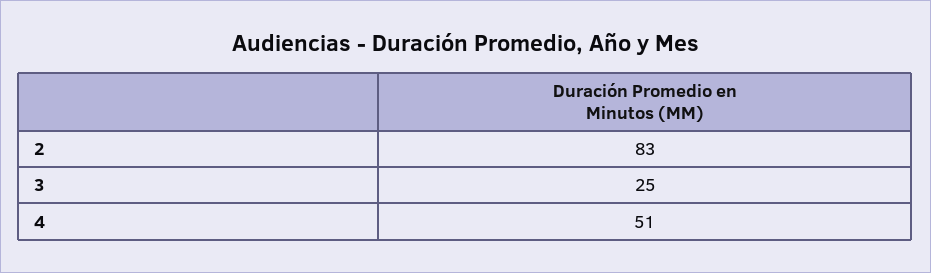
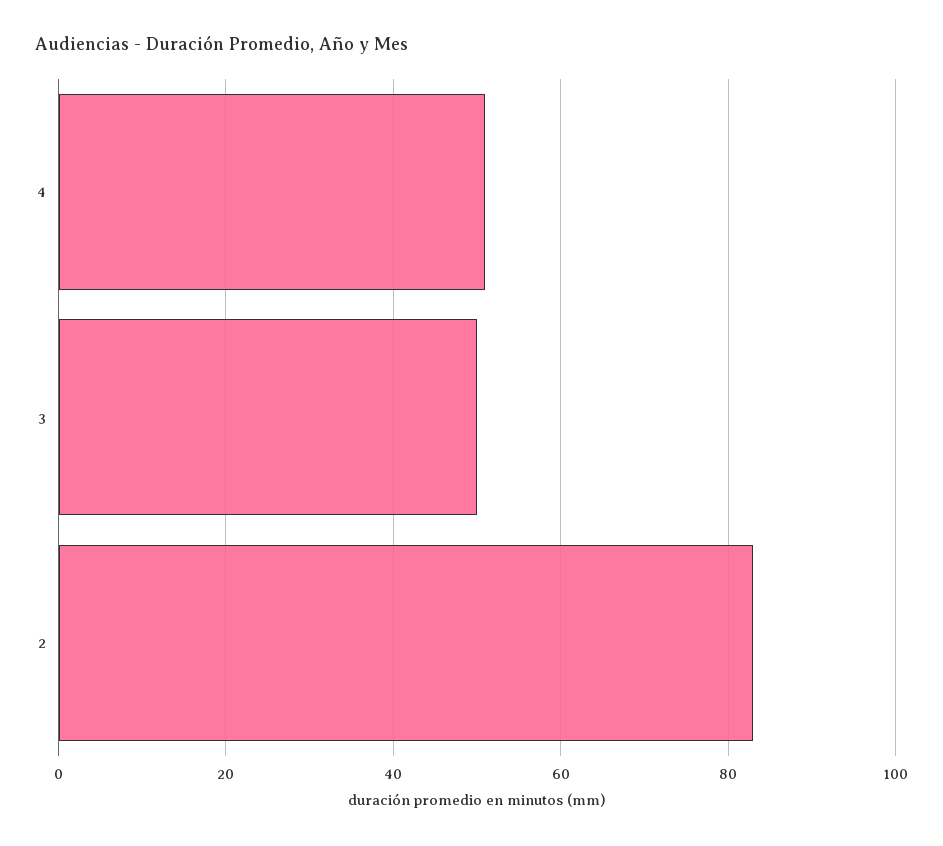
3: 25 -> 50

